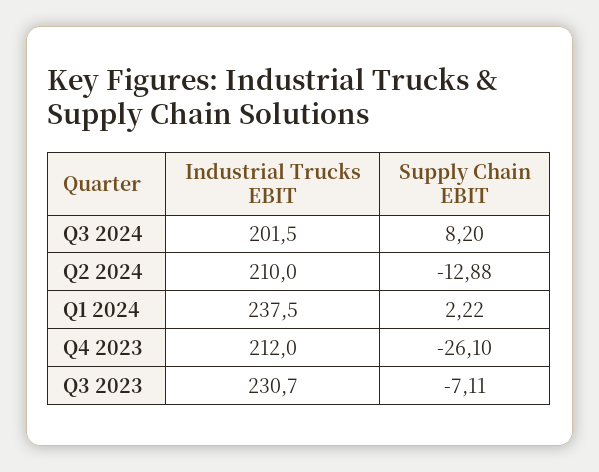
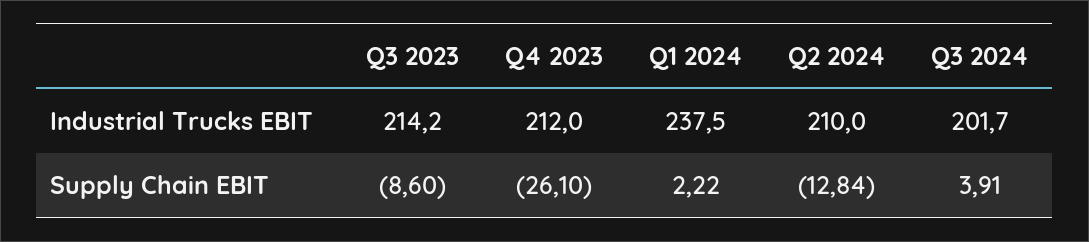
Industrial Trucks EBIT, Q3 2024: 201.5 -> 201.7
Supply Chain EBIT, Q3 2024: 8.2 -> 3.91
Supply Chain EBIT, Q2 2024: -12.88 -> -12.84
Industrial Trucks EBIT, Q3 2023: 230.7 -> 214.2
Supply Chain EBIT, Q3 2023: -7.11 -> -8.6

